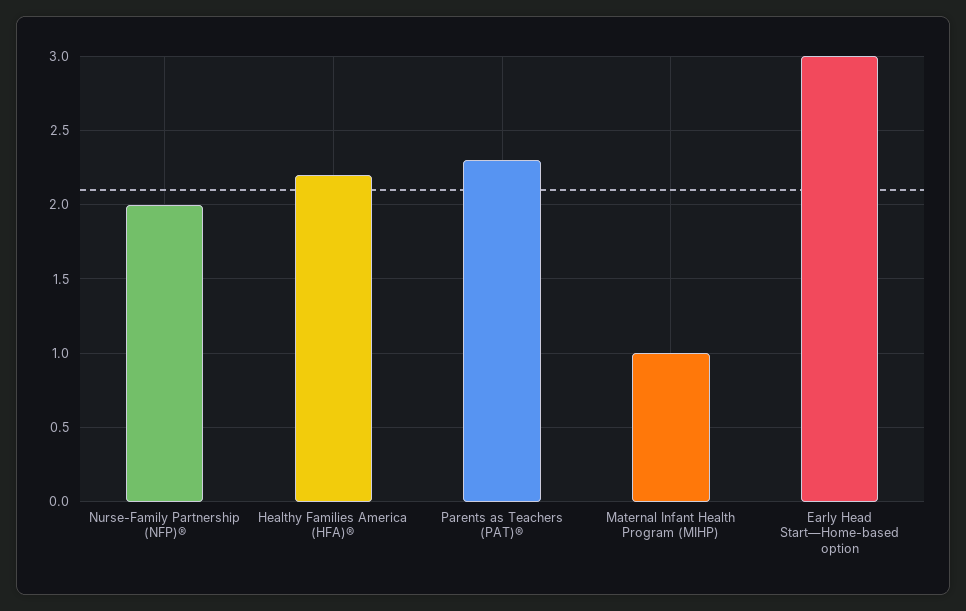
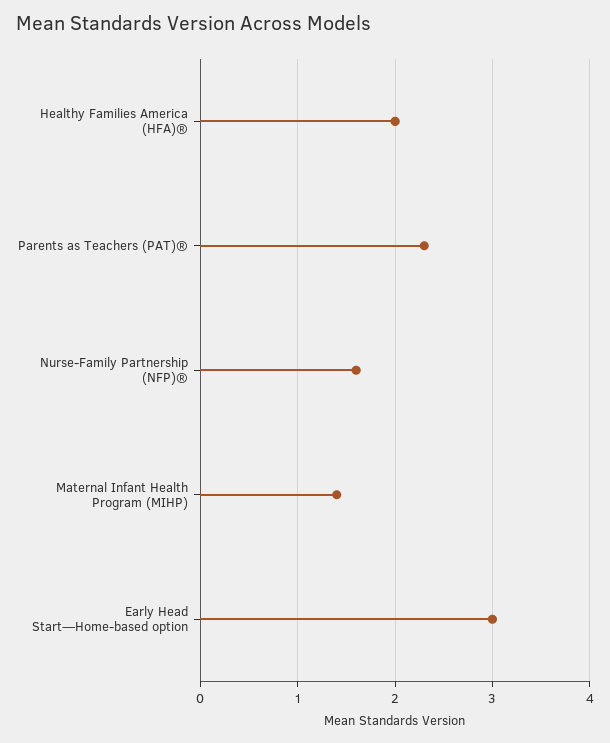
Nurse-Family Partnership (NFP)®: 2 -> 1.6
Healthy Families America (HFA)®: 2.2 -> 2
Maternal Infant Health Program (MIHP): 1 -> 1.4

